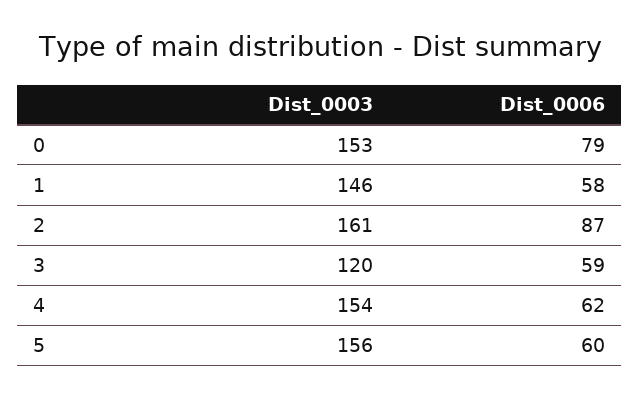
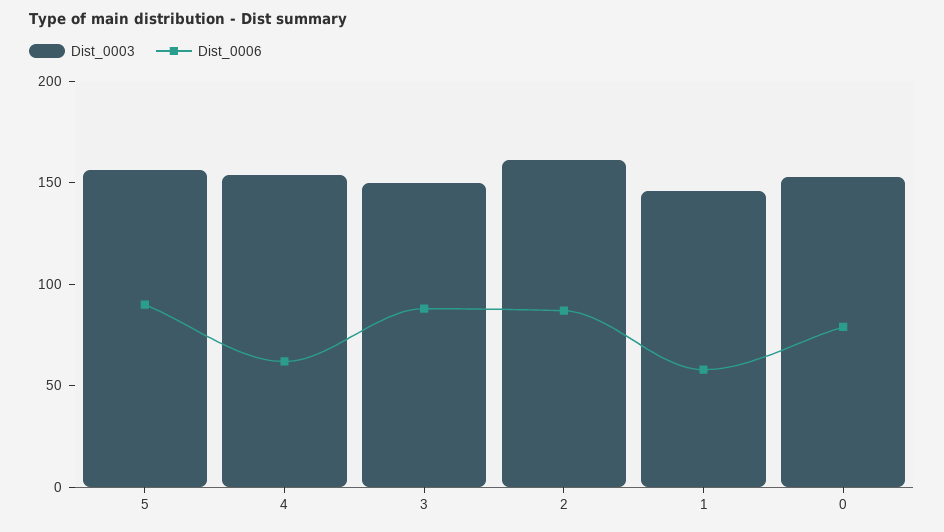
Dist_0003, 3: 120 -> 150
Dist_0006, 3: 59 -> 90
Dist_0006, 5: 60 -> 90

